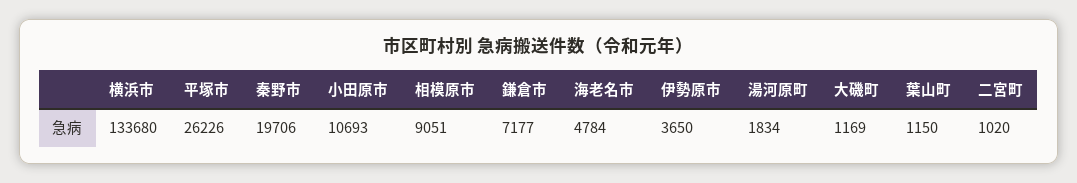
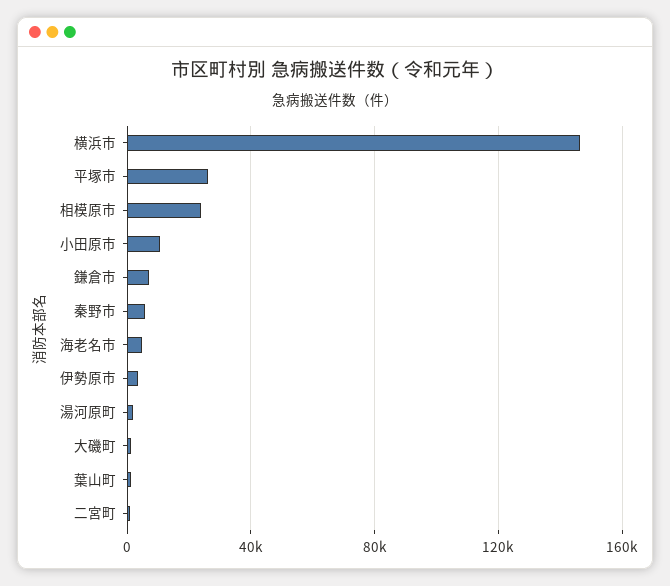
横浜市: 133680 -> 145000
秦野市: 19706 -> 5000
相模原市: 9051 -> 25000

